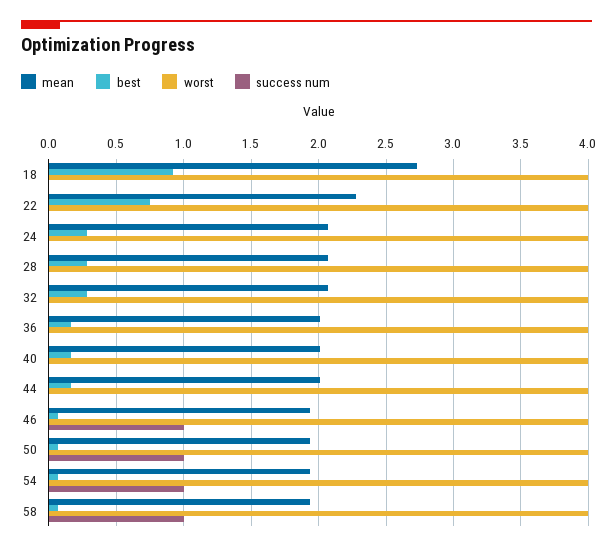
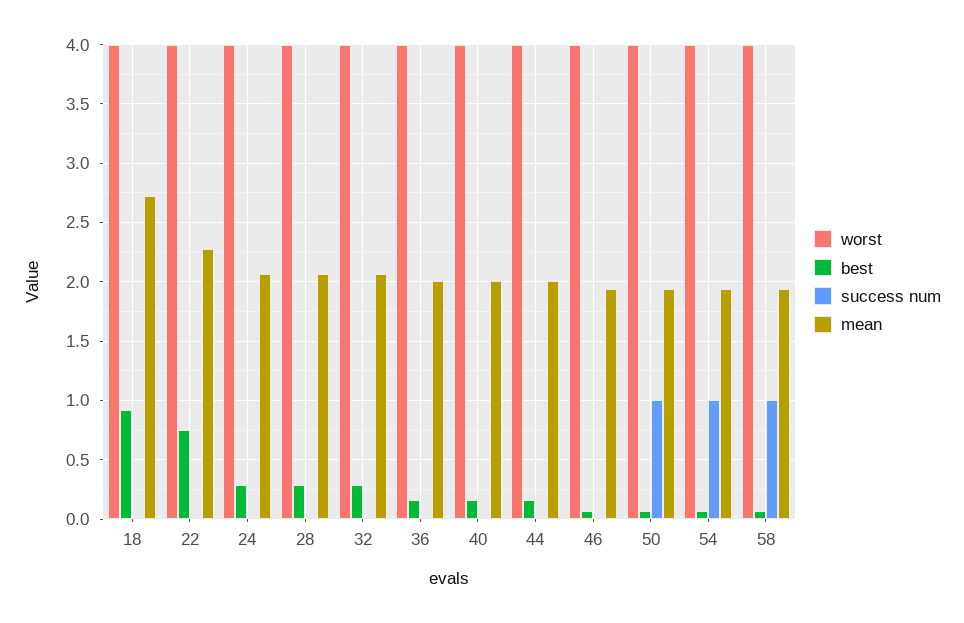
success num, 46: 1 -> 0

